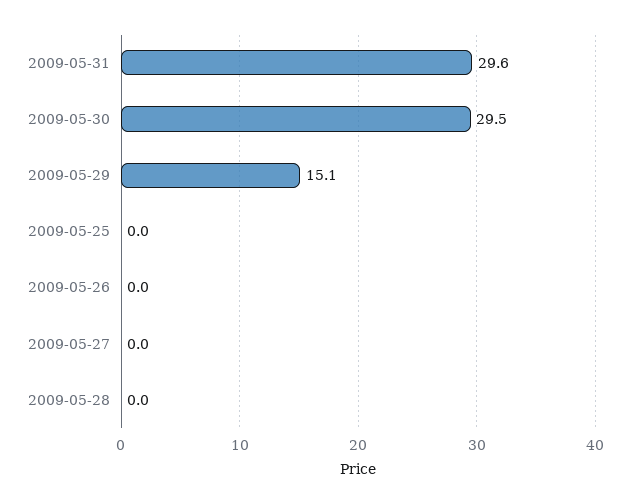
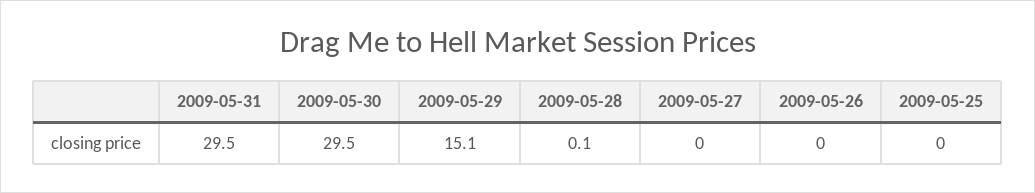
2009-05-31: 29.6 -> 29.5
2009-05-28: 0 -> 0.1

